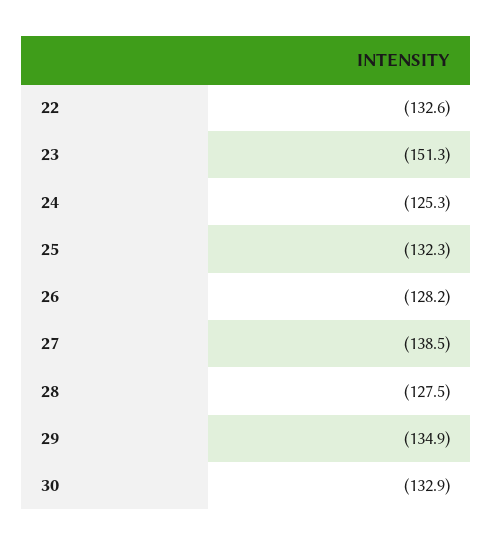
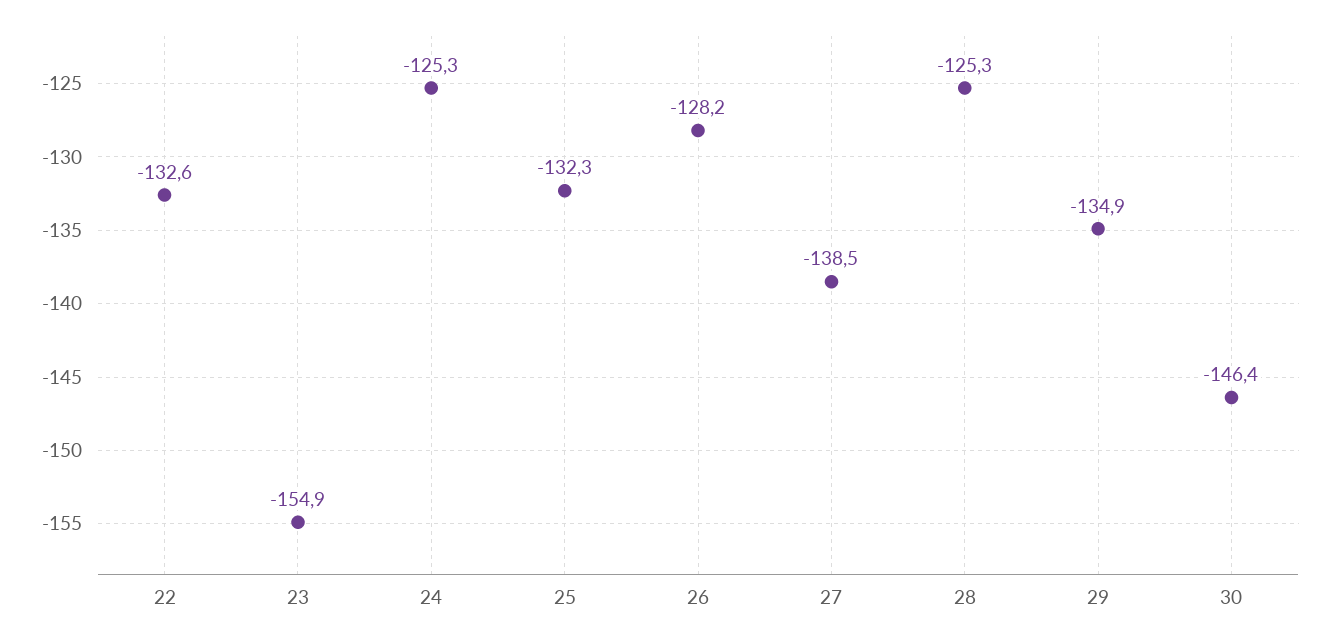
23: -151.3 -> -154.9
28: -127.5 -> -125.3
30: -132.9 -> -146.4

